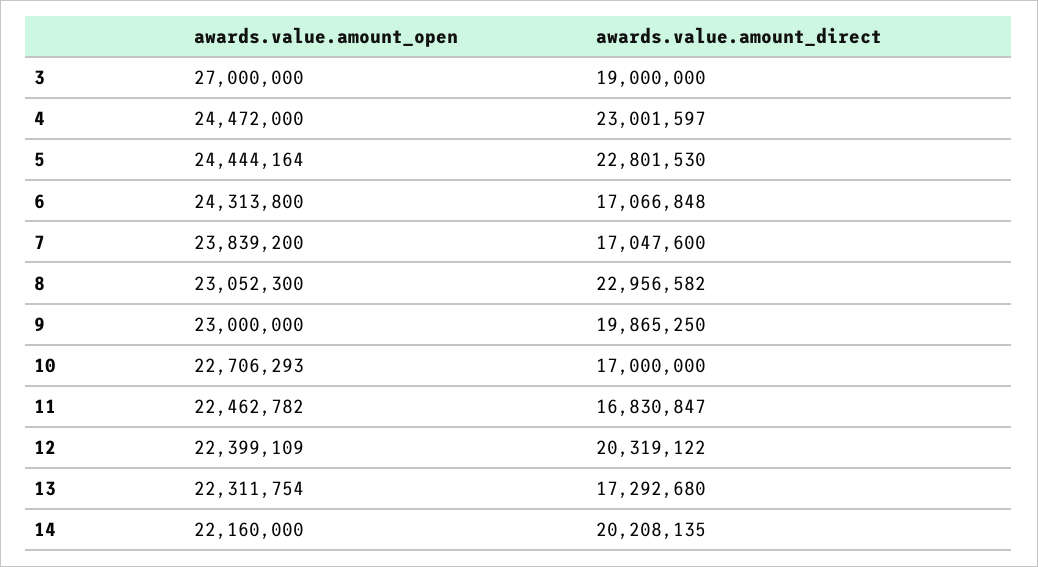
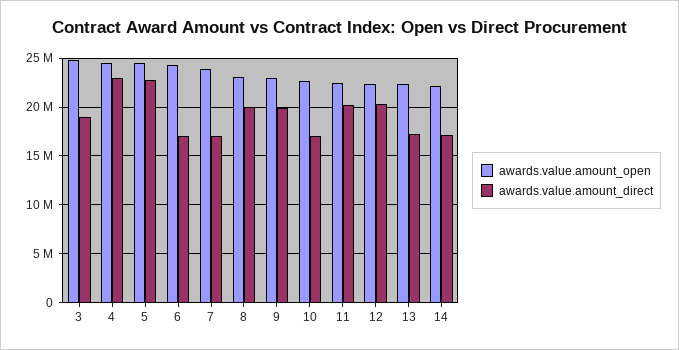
awards.value.amount_open, 3: 27000000 -> 25000000
awards.value.amount_direct, 8: 22956582 -> 20000000
awards.value.amount_direct, 11: 16830847 -> 20000000
awards.value.amount_direct, 14: 20208135 -> 17000000

